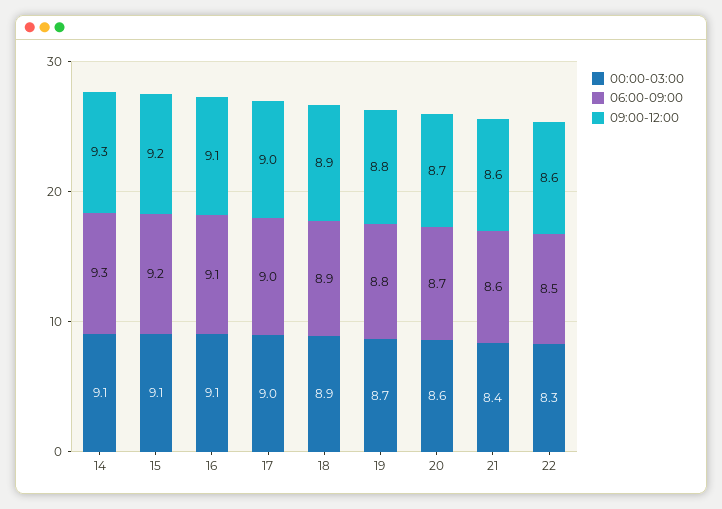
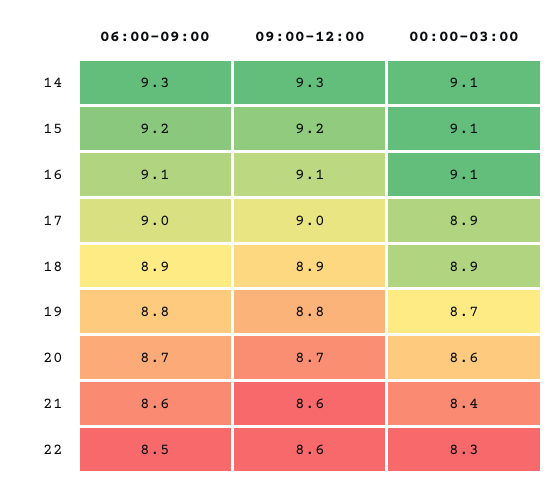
00:00-03:00, 17: 9 -> 8.9

